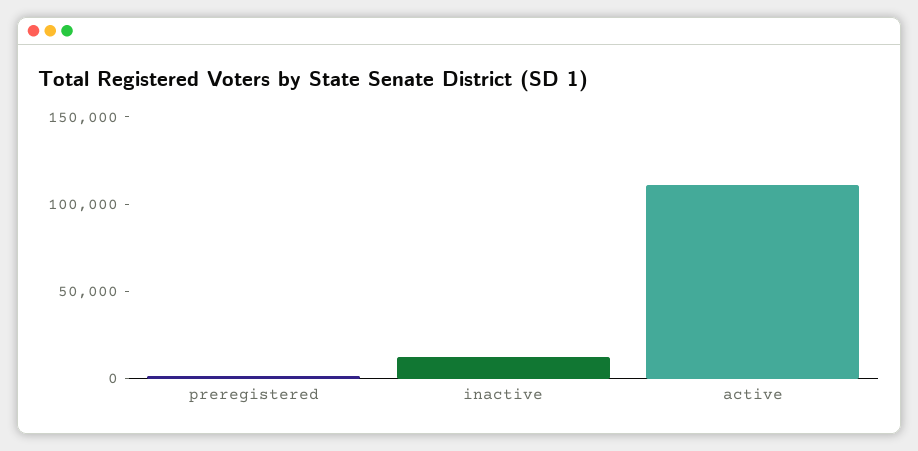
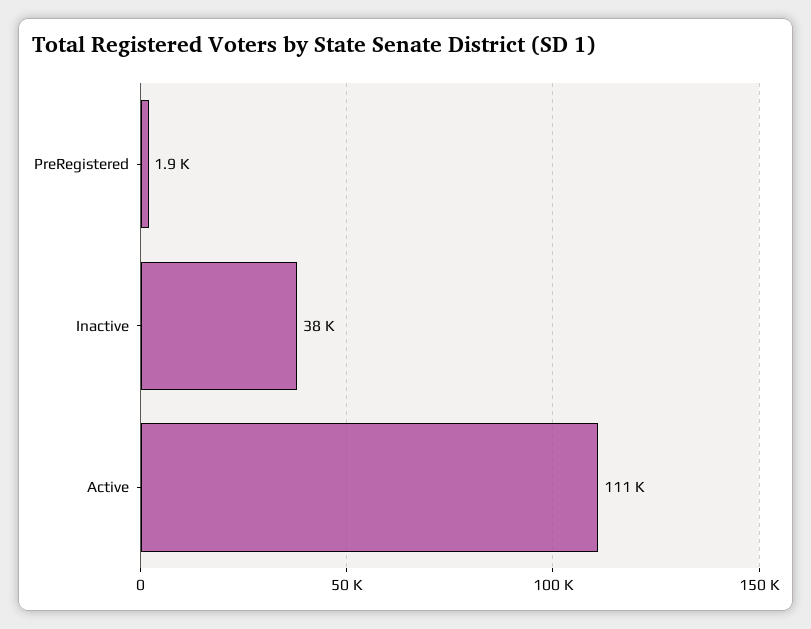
inactive: 10000 -> 38000

